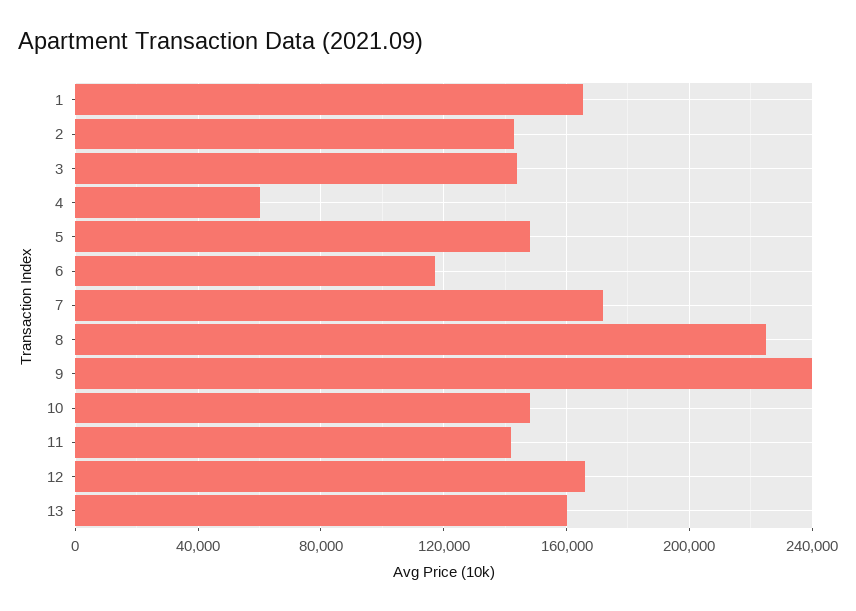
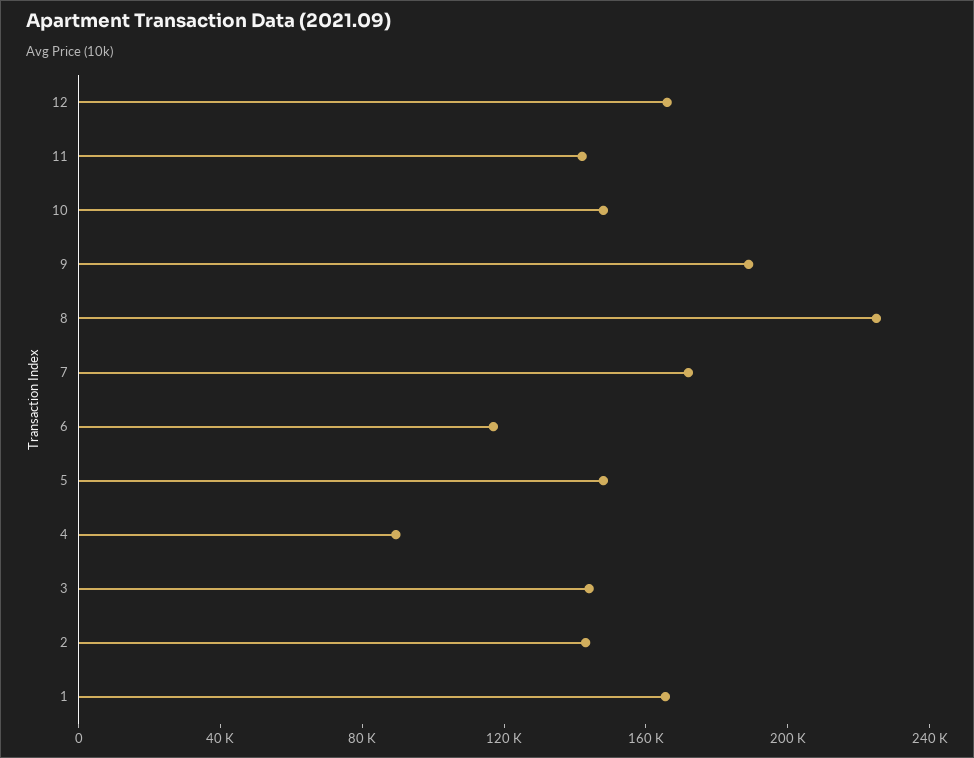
4: 60000 -> 90000
9: 240000 -> 190000
13: 160000 -> none

